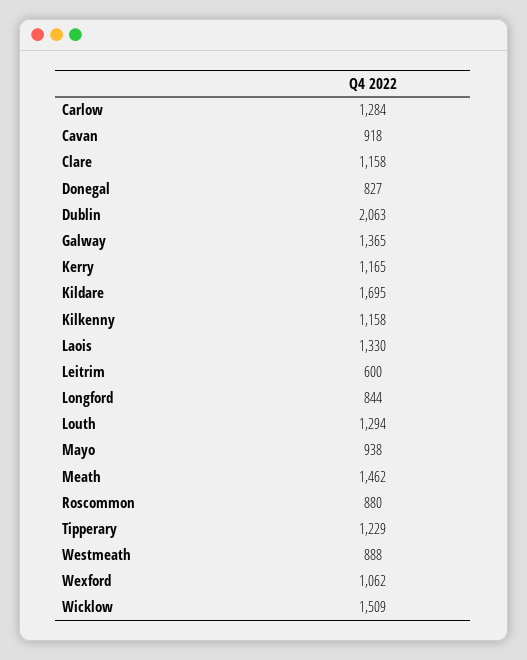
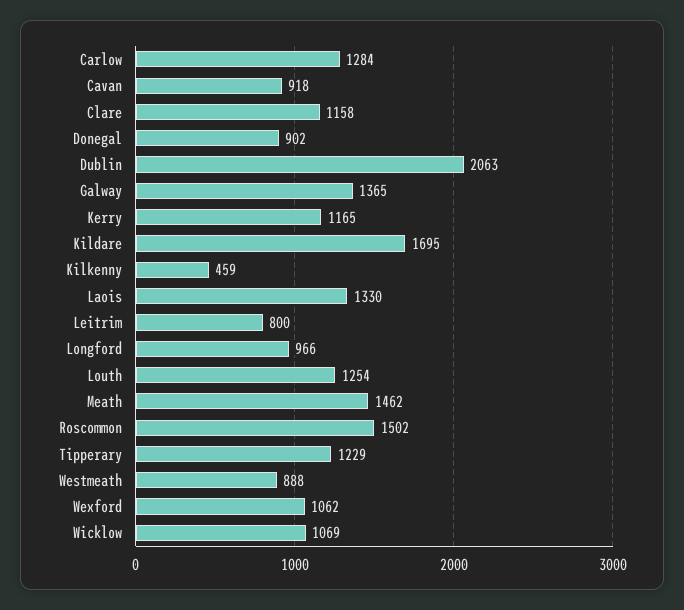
Donegal: 827 -> 902
Kilkenny: 1158 -> 459
Leitrim: 600 -> 800
Longford: 844 -> 966
Louth: 1294 -> 1254
Mayo: 938 -> none
Roscommon: 880 -> 1502
Wicklow: 1509 -> 1069

